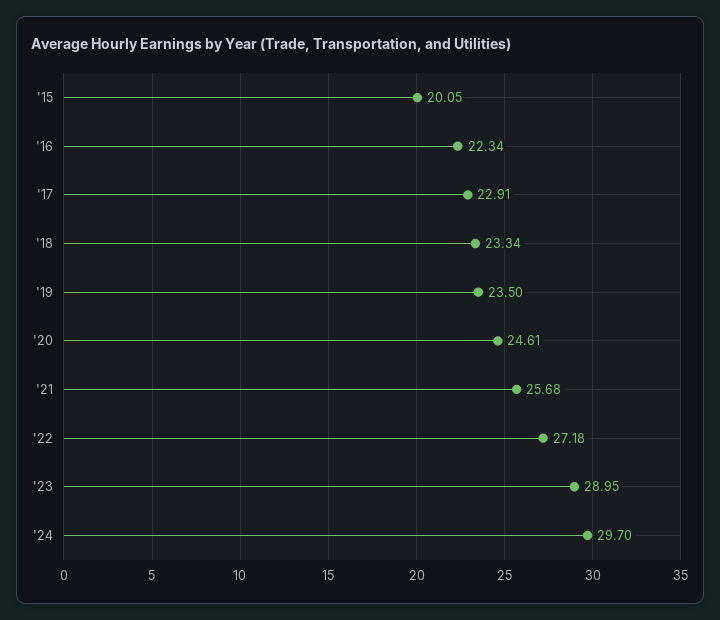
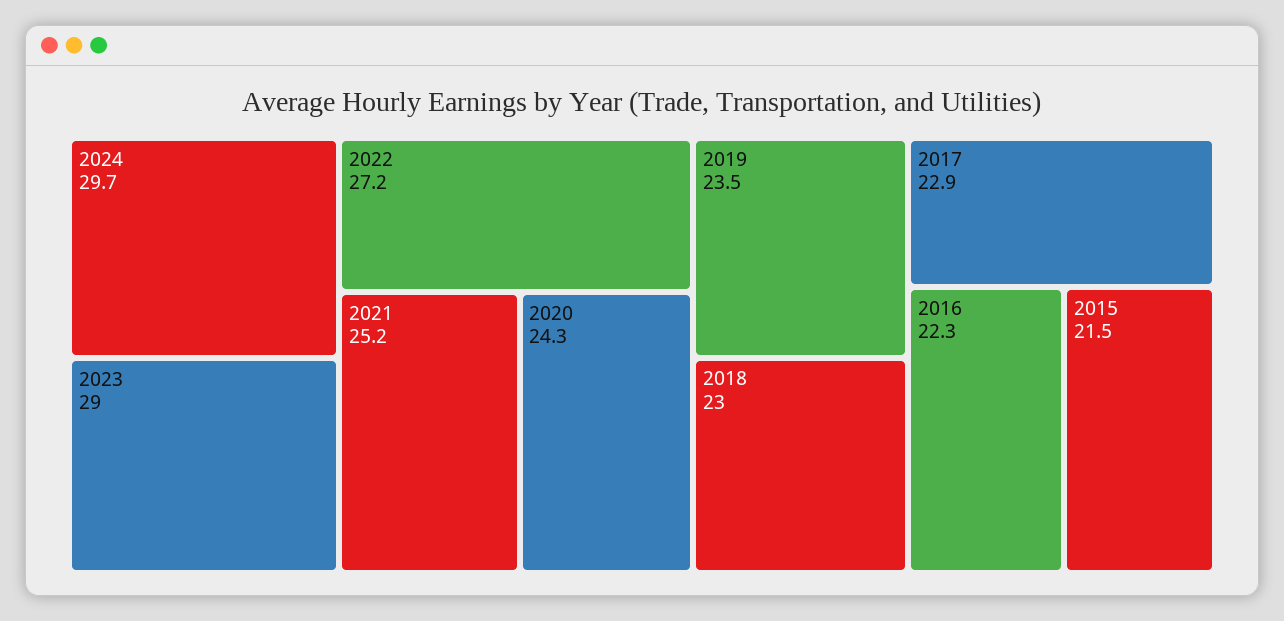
'15: 20.05 -> 21.5
'18: 23.34 -> 23
'20: 24.61 -> 24.3
'21: 25.68 -> 25.2

